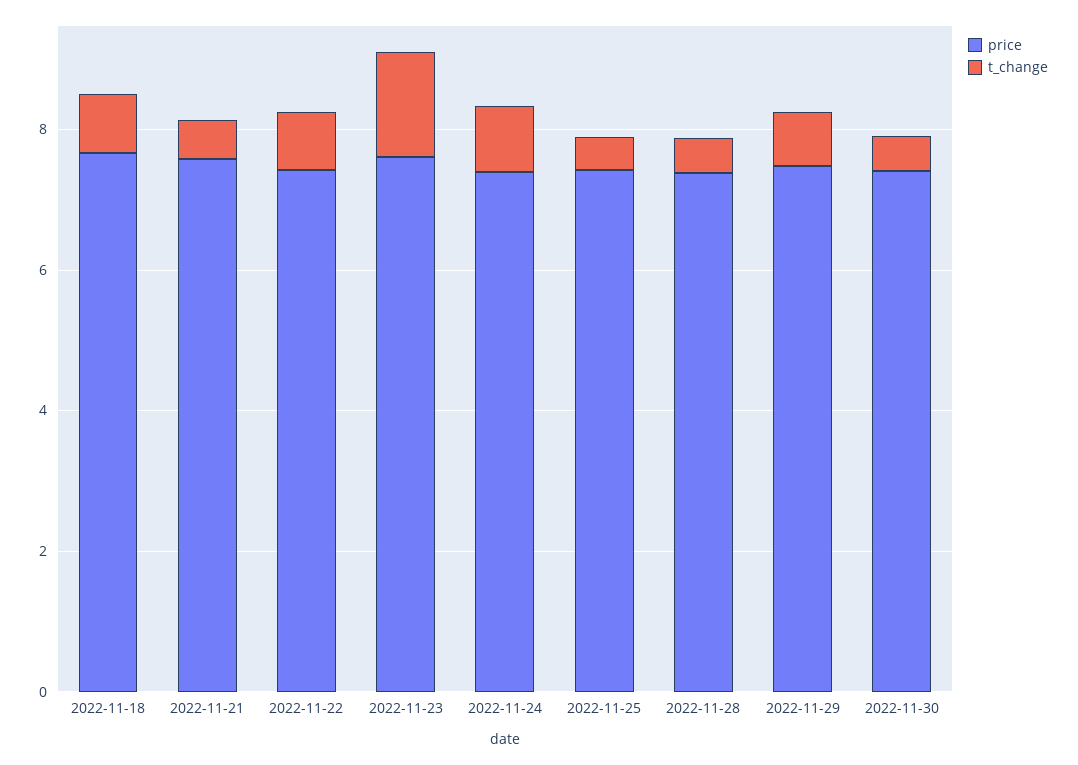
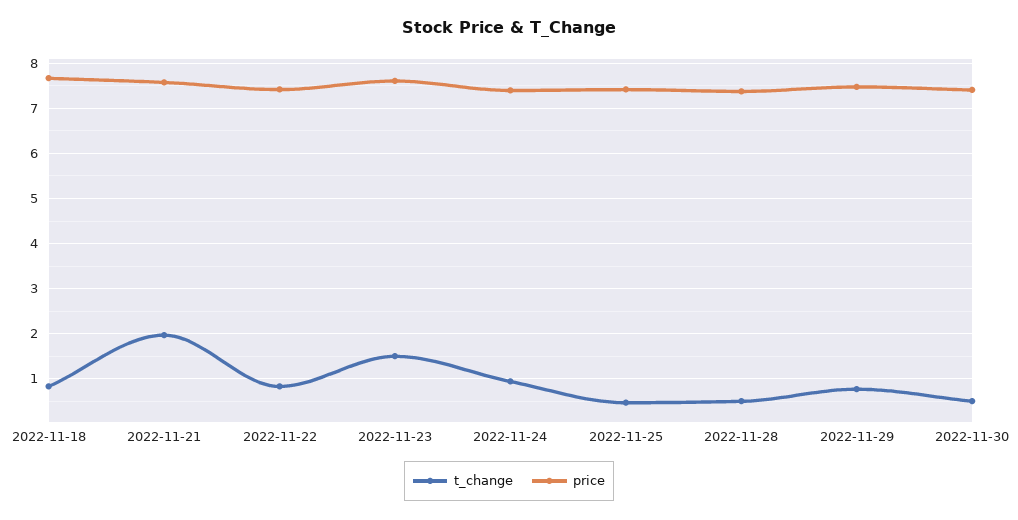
t_change, 2022-11-21: 0.5 -> 2

